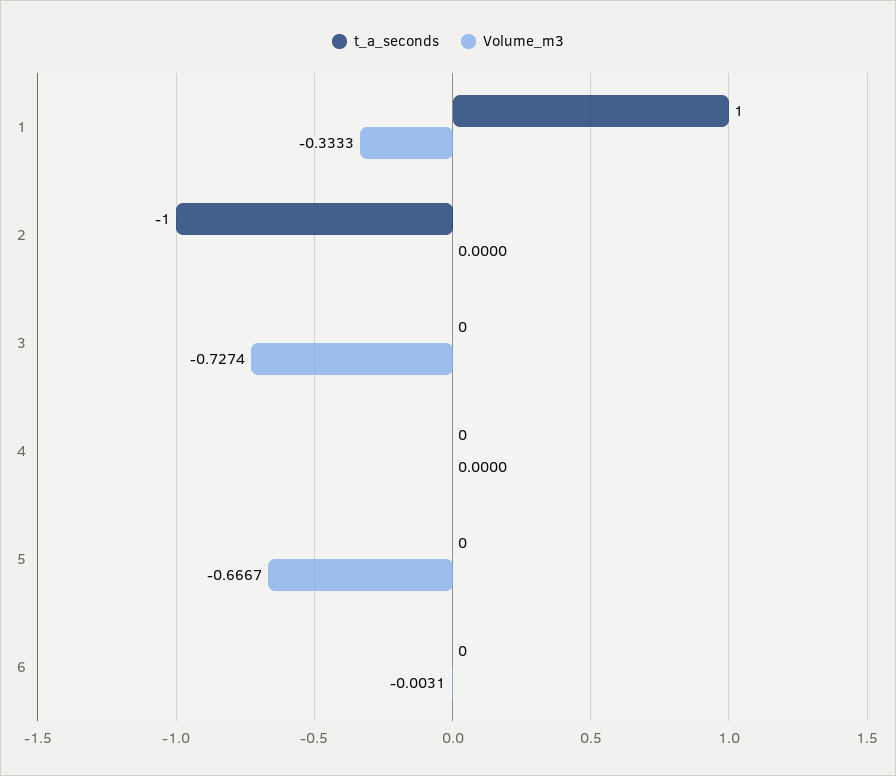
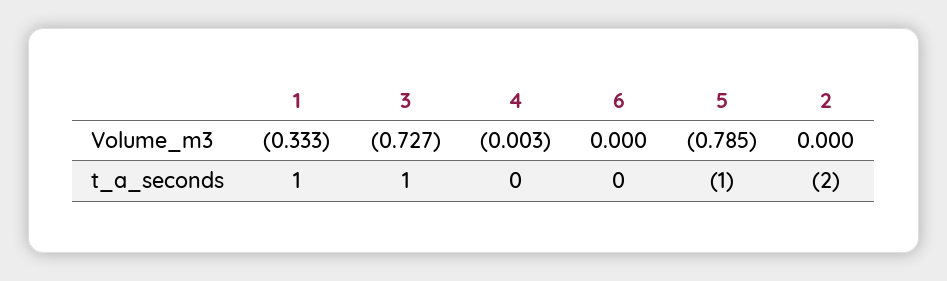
t_a_seconds, 2: -1 -> -2
t_a_seconds, 3: 0 -> 1
Volume_m3, 4: 0 -> -0.003
t_a_seconds, 5: 0 -> -1
Volume_m3, 5: -0.6667 -> -0.785
Volume_m3, 6: -0.0031 -> 0

